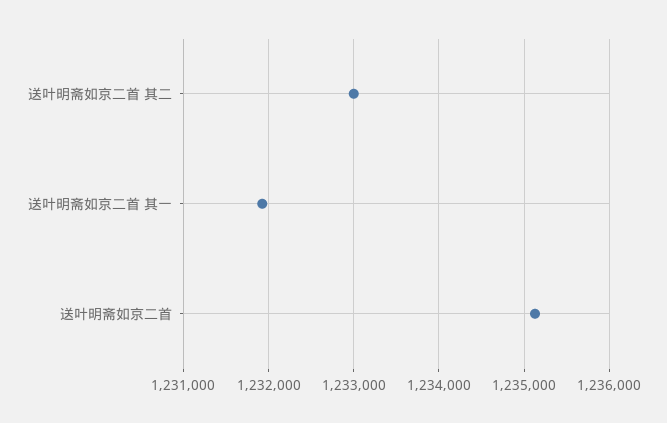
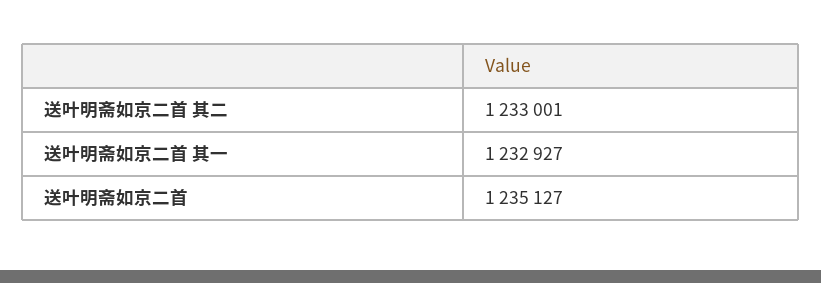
送叶明斋如京二首 其一: 1231900 -> 1232927

